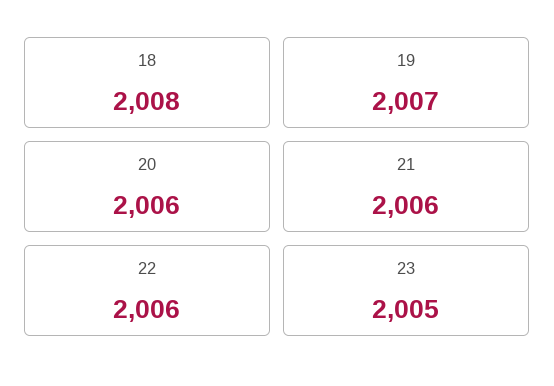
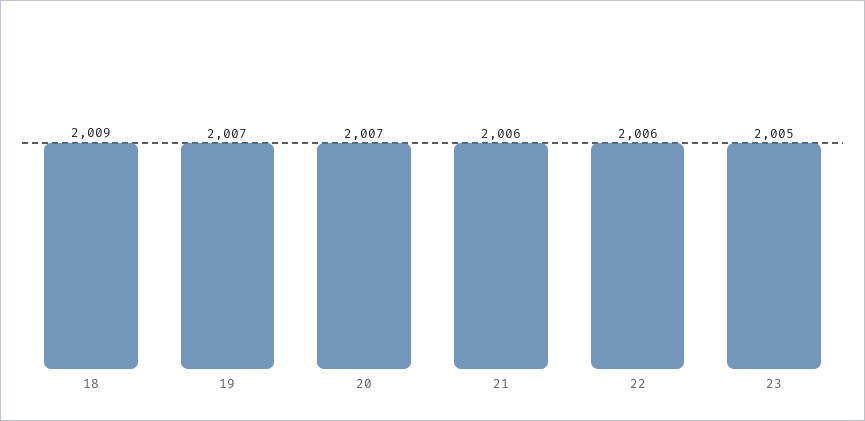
18: 2008 -> 2009
20: 2006 -> 2007

